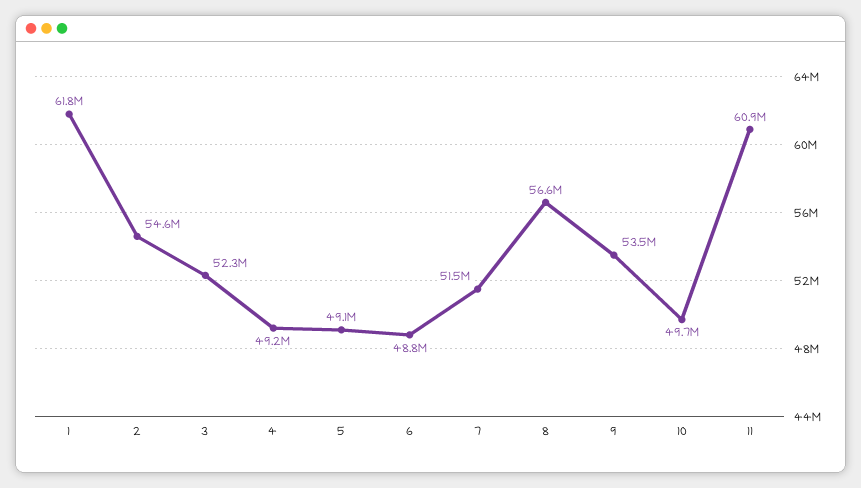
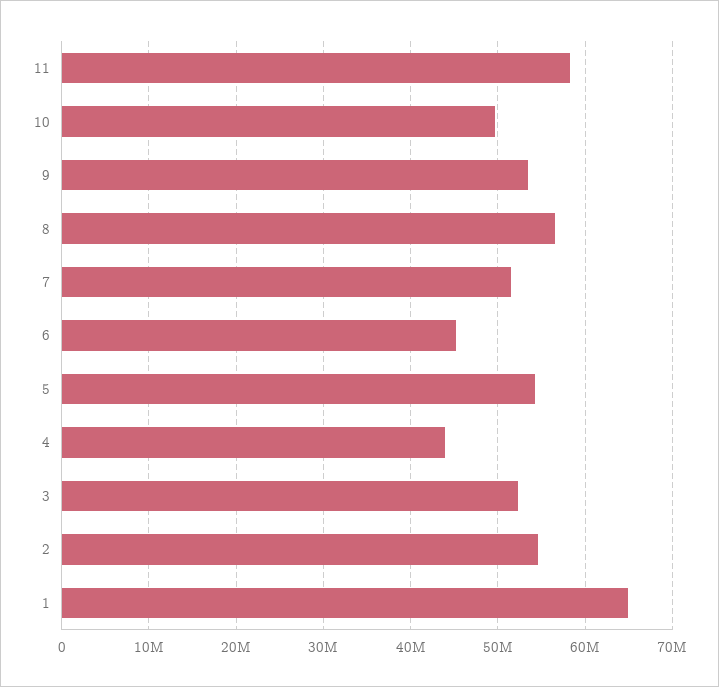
1: 61800000 -> 65000000
4: 49200000 -> 44000000
5: 49100000 -> 54000000
6: 48800000 -> 45000000
11: 60900000 -> 58000000

